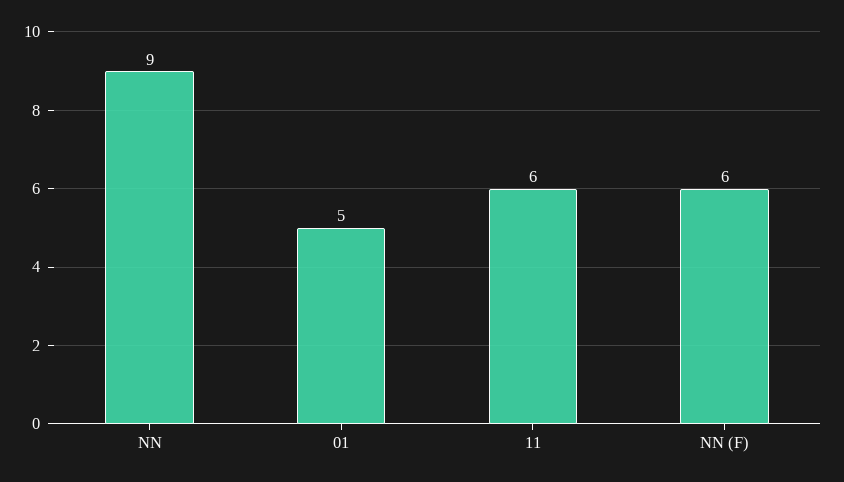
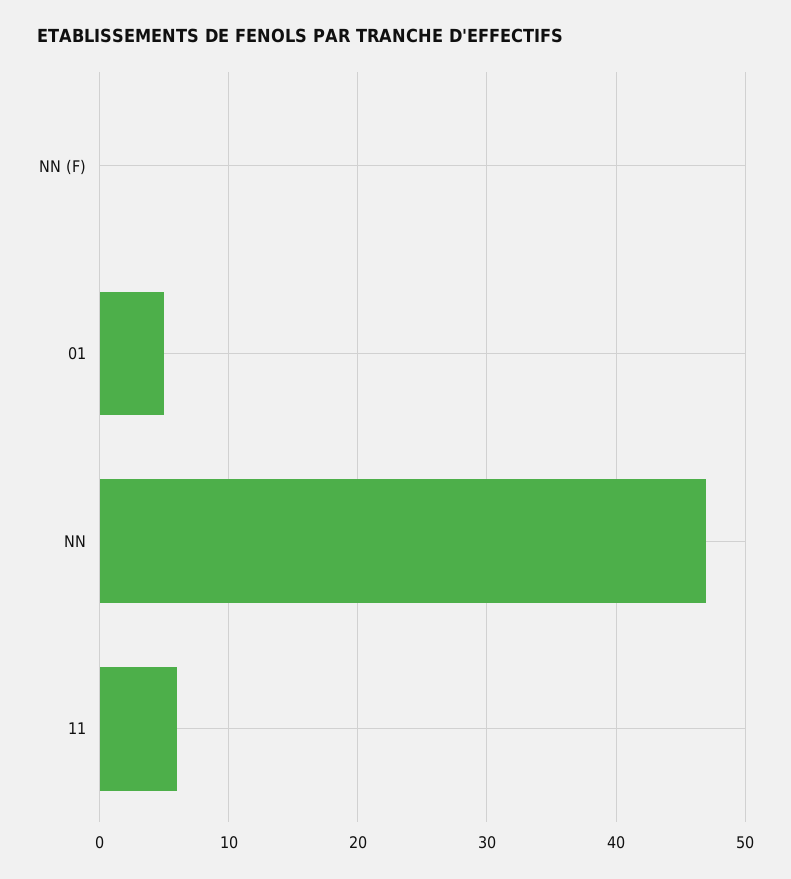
NN: 9 -> 47
NN (F): 6 -> 0

